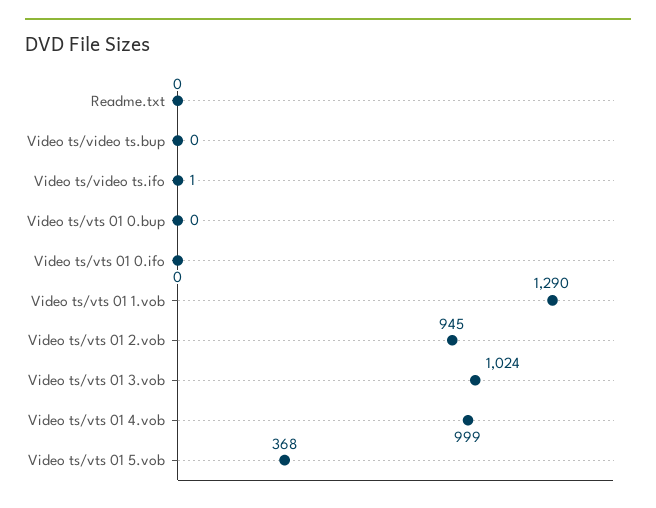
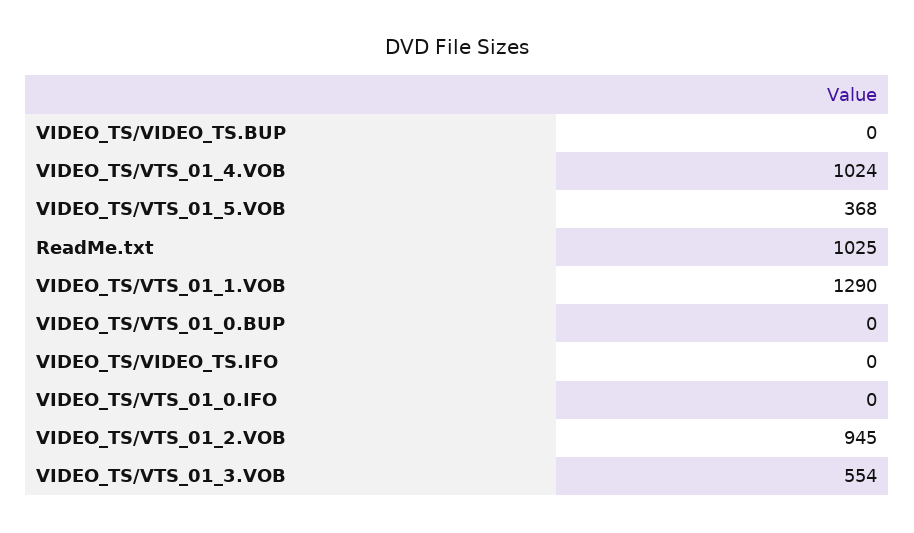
Readme.txt: 0 -> 1025
Video ts/video ts.ifo: 1 -> 0
Video ts/vts 01 3.vob: 1024 -> 554
Video ts/vts 01 4.vob: 999 -> 1024

